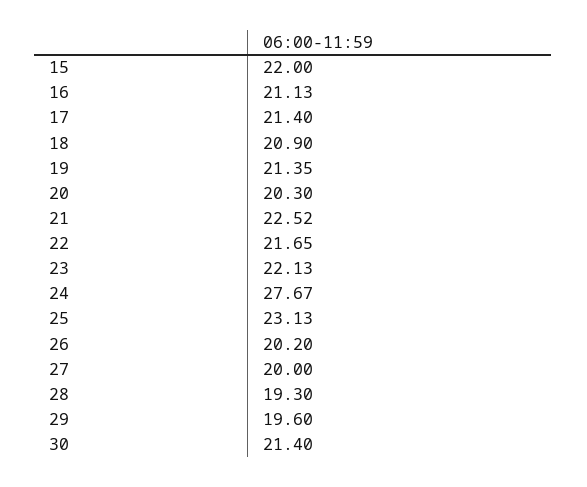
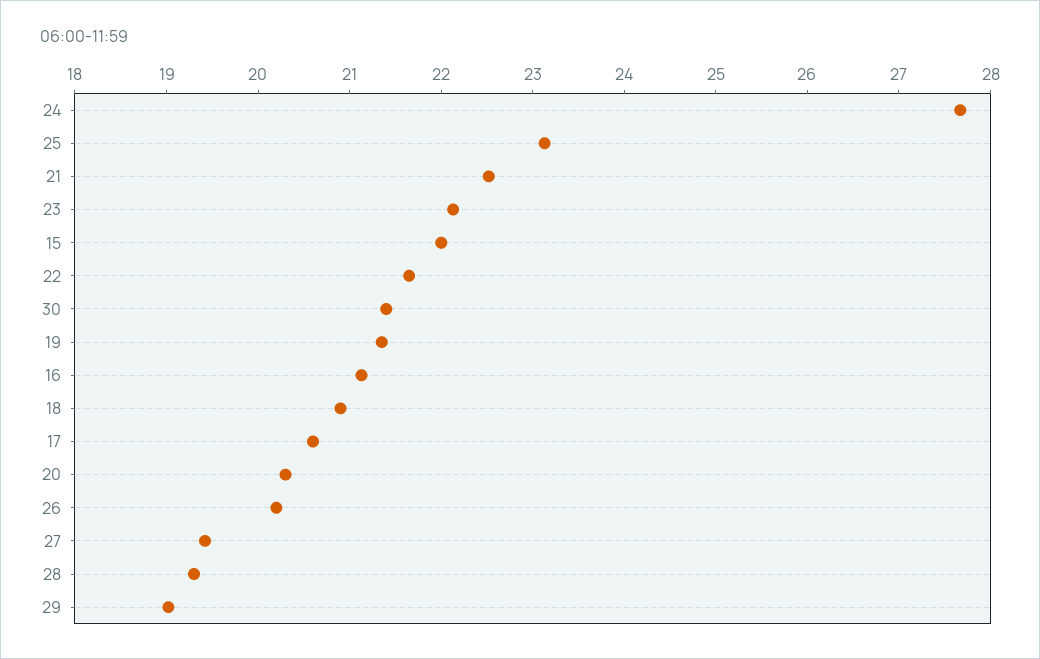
17: 21.4 -> 20.6
27: 20 -> 19.4
29: 19.6 -> 19

